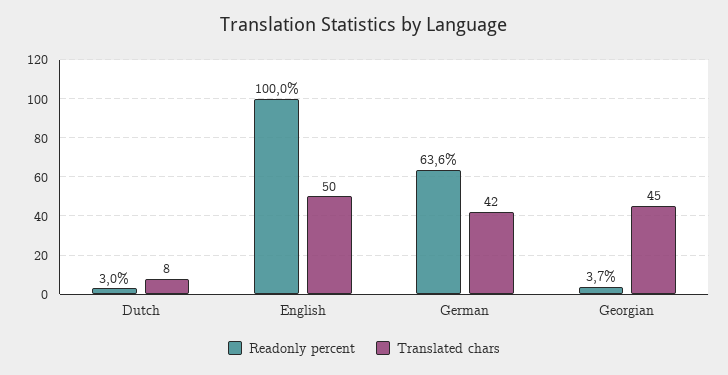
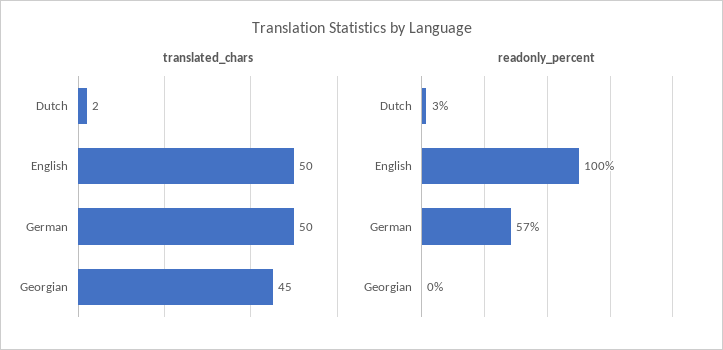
Translated chars, Dutch: 8 -> 2
Readonly percent, German: 63.6 -> 57
Translated chars, German: 42 -> 50
Readonly percent, Georgian: 3.7 -> 0

